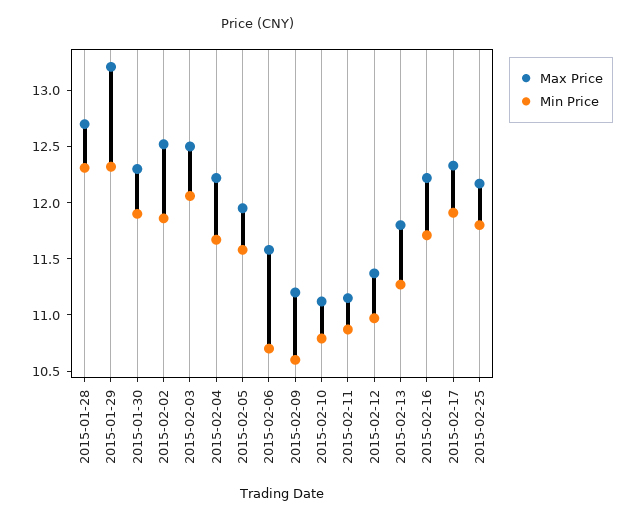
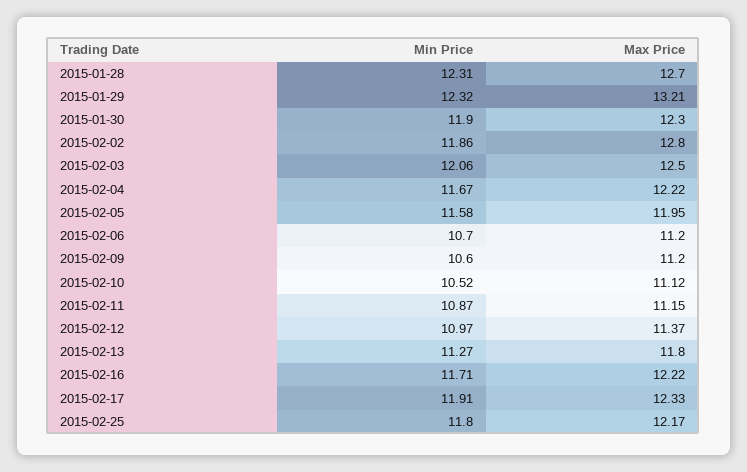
Max Price, 2015-02-02: 12.5 -> 12.8
Max Price, 2015-02-06: 11.6 -> 11.2
Min Price, 2015-02-10: 10.8 -> 10.52

